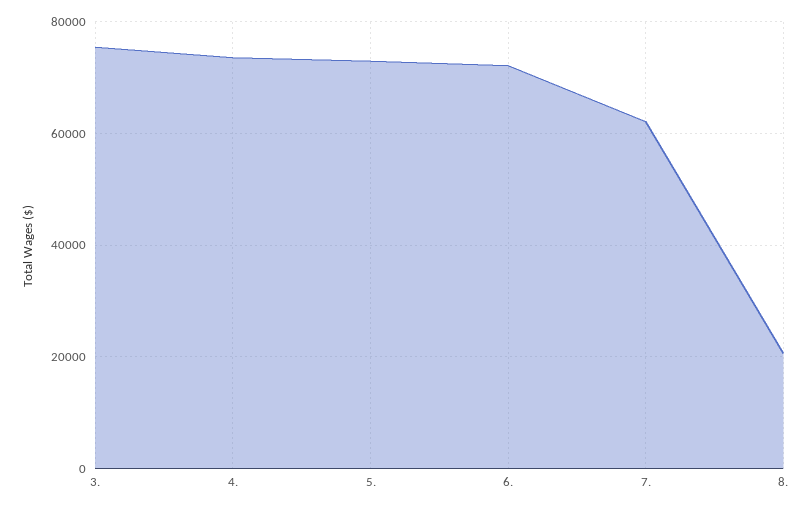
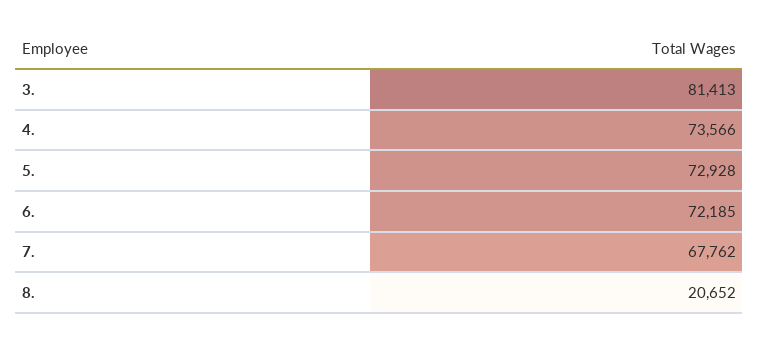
3.: 76000 -> 81413
7.: 62000 -> 67762

